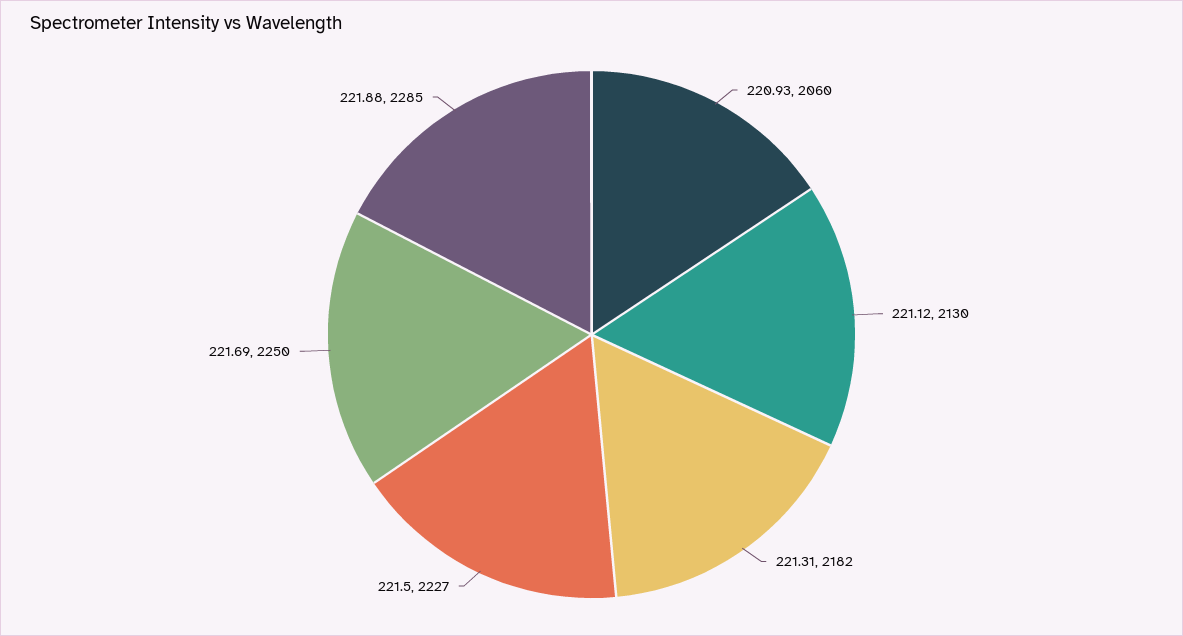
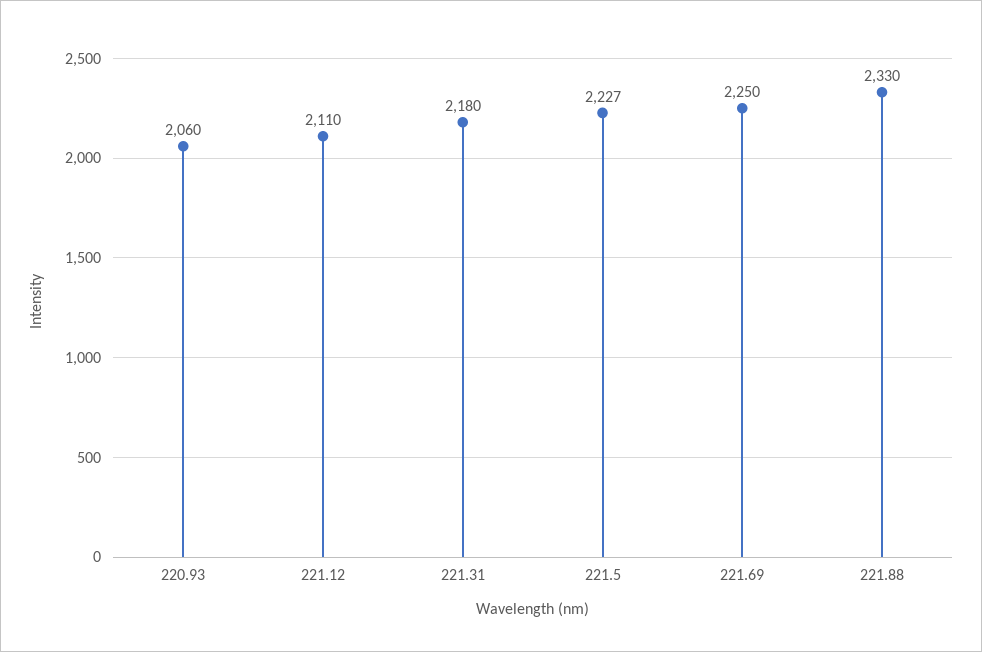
221.12: 2130 -> 2110
221.31: 2182 -> 2180
221.88: 2285 -> 2330

